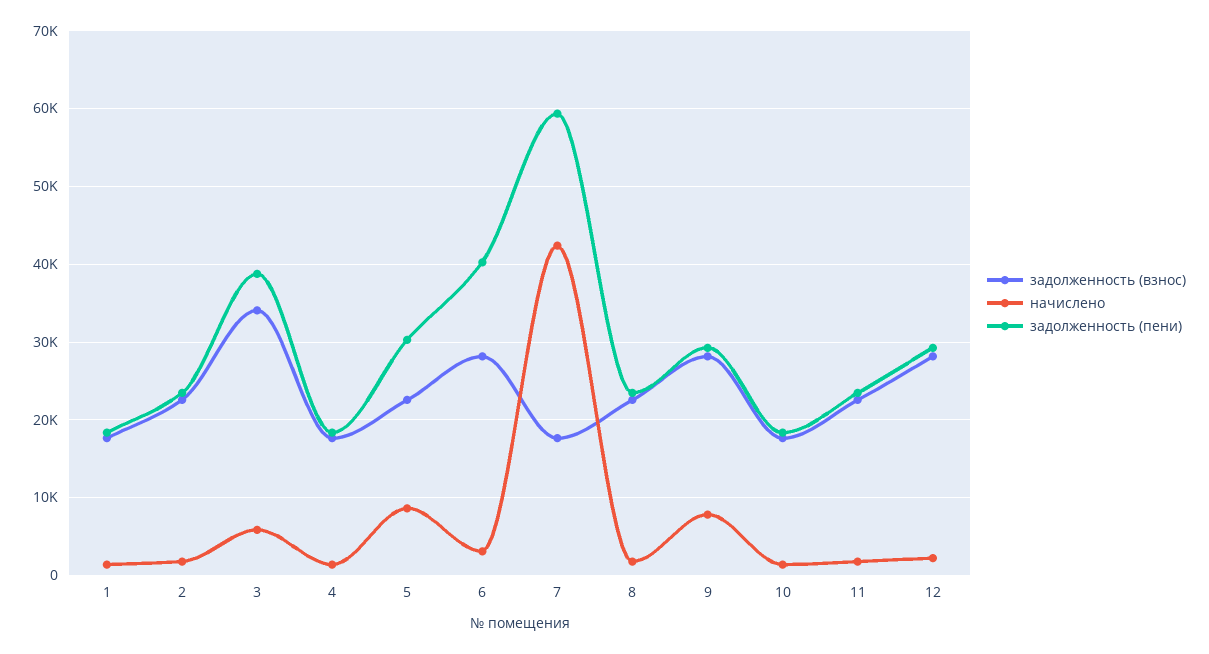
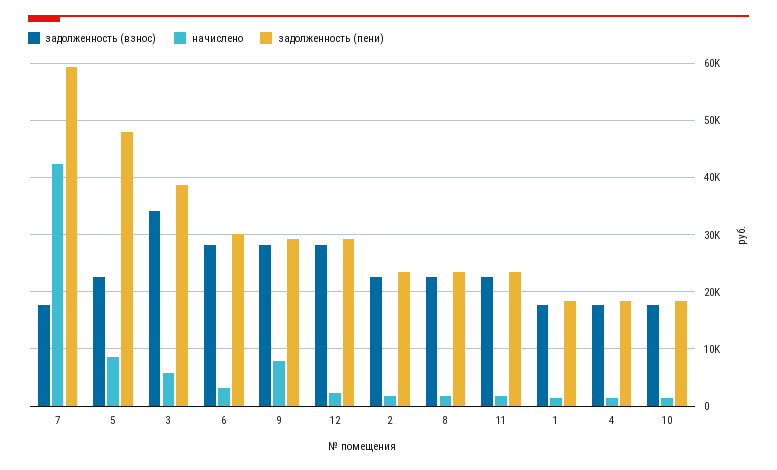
задолженность (пени), 5: 30000 -> 48000
задолженность (пени), 6: 40000 -> 30000

